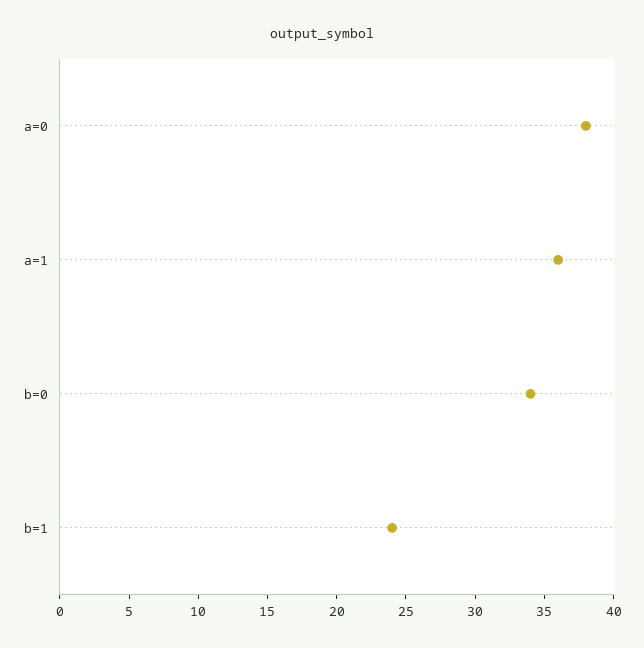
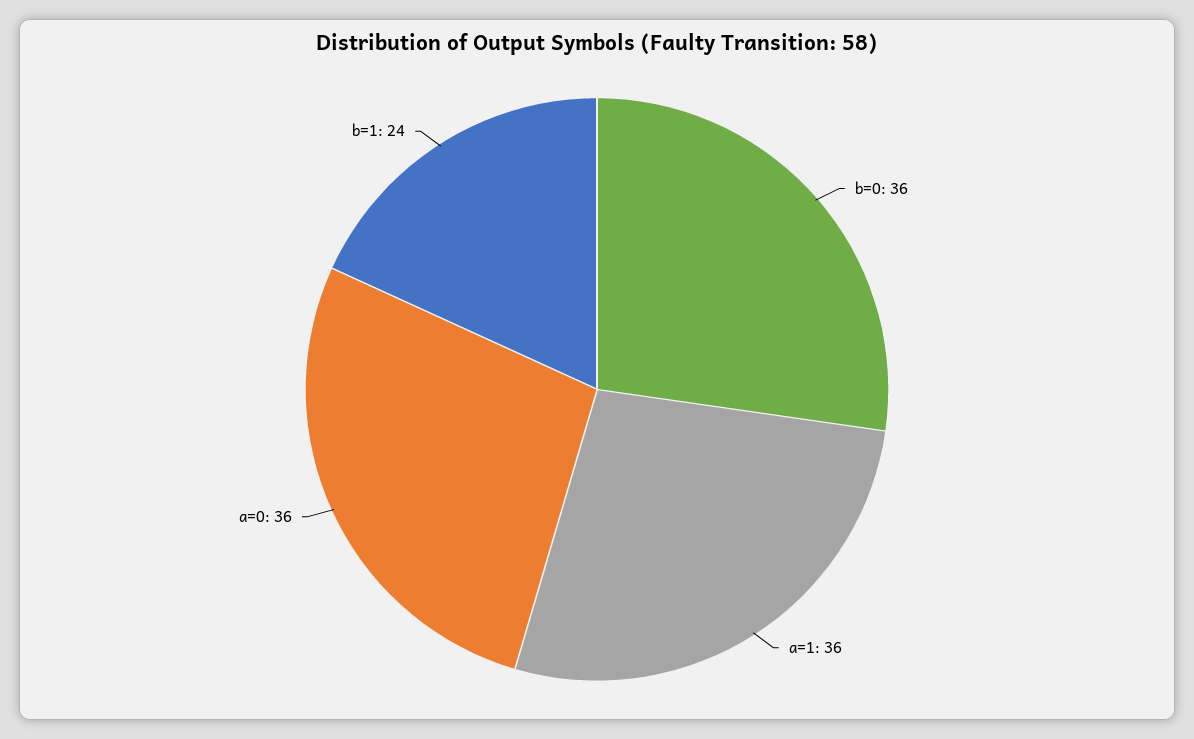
a=0: 38 -> 36
b=0: 34 -> 36

